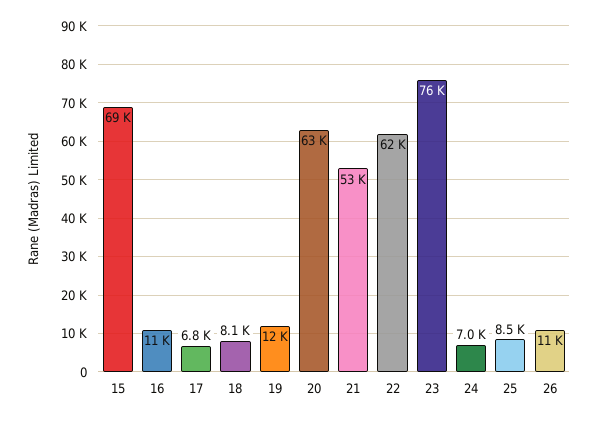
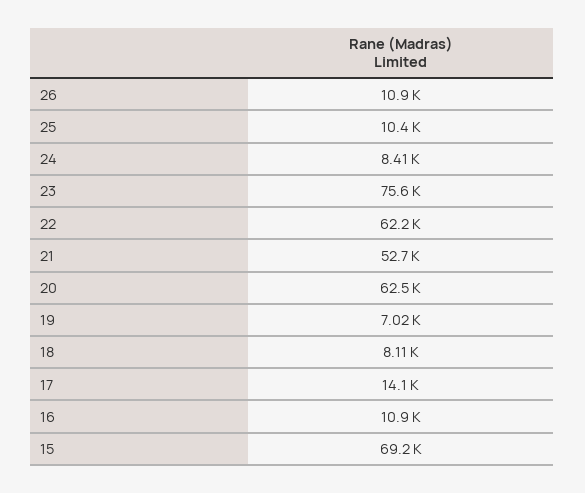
17: 6800 -> 14100
19: 12000 -> 7020
24: 7000 -> 8410
25: 8500 -> 10400

